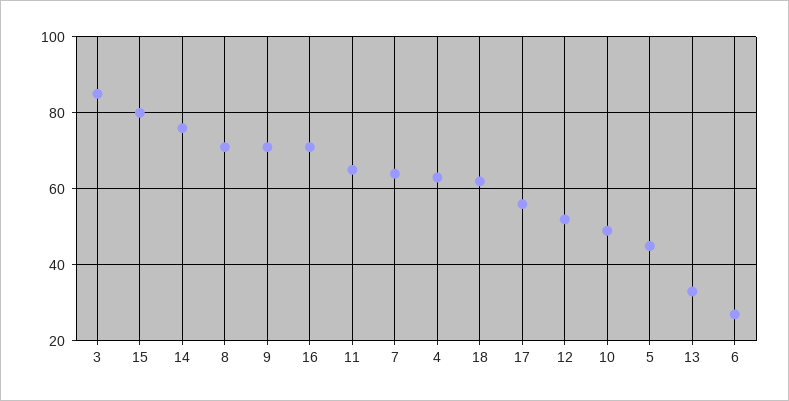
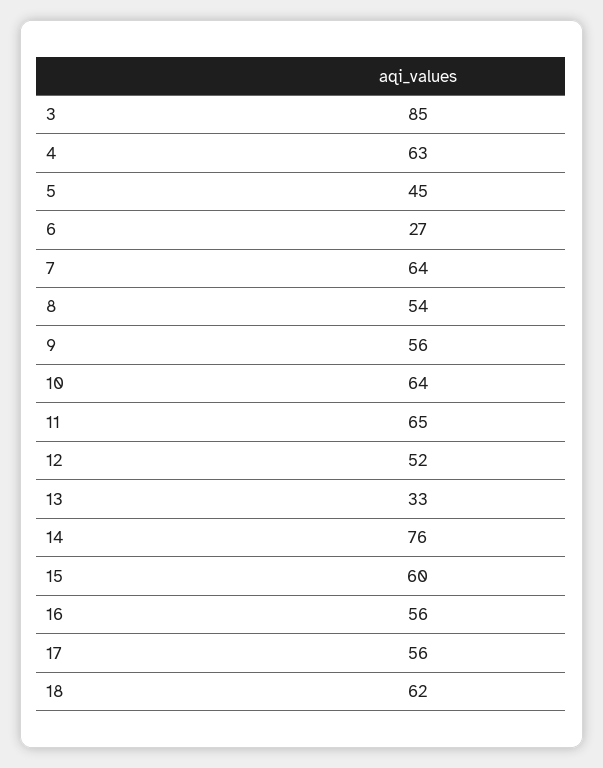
15: 80 -> 60
8: 70 -> 54
9: 70 -> 56
16: 70 -> 56
10: 50 -> 64

